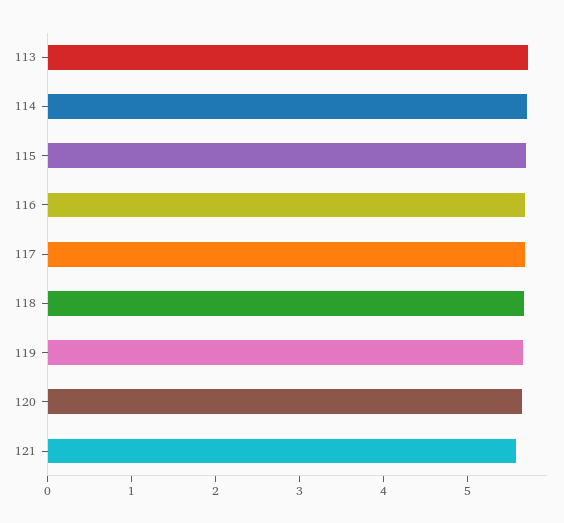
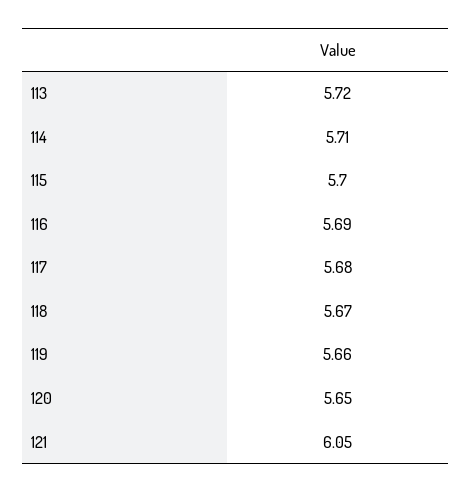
121: 5.6 -> 6.05

